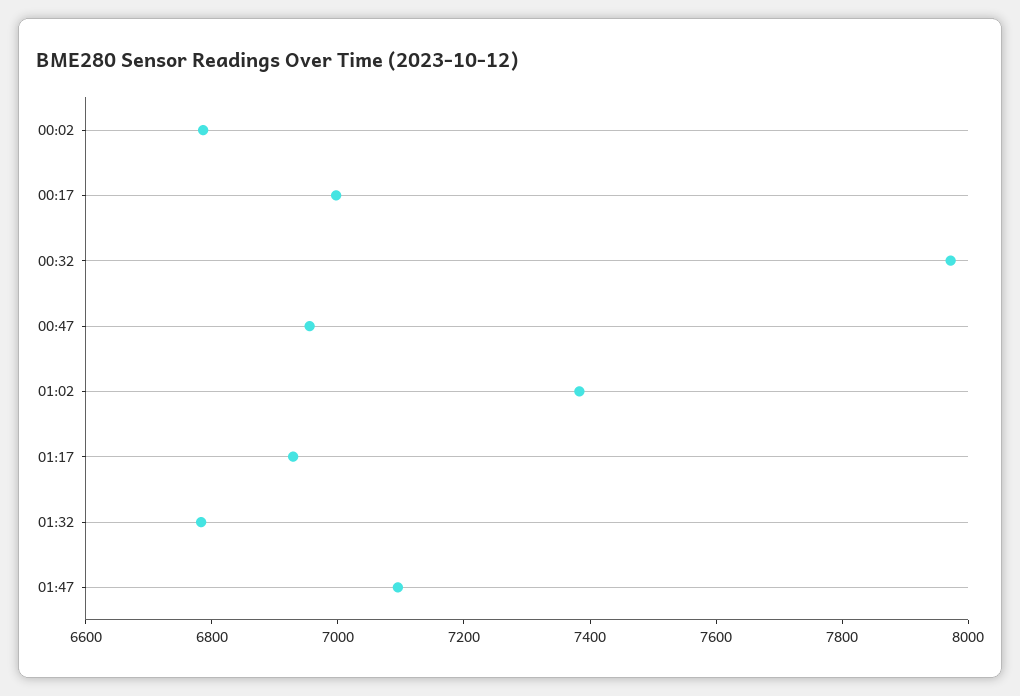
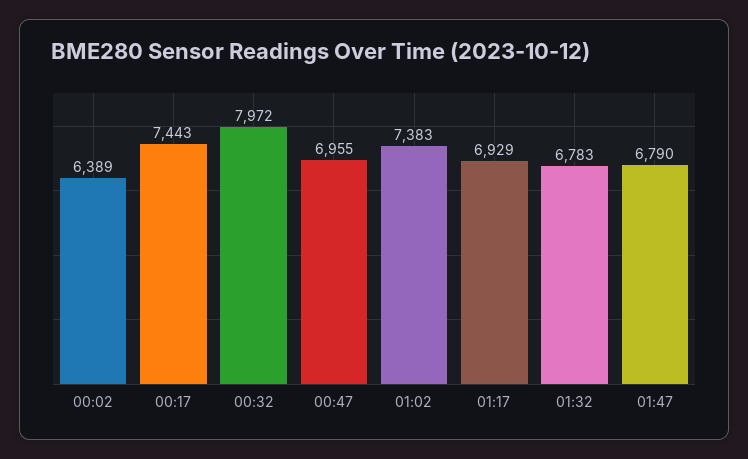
00:02: 6800 -> 6389
00:17: 7000 -> 7443
01:47: 7100 -> 6790

